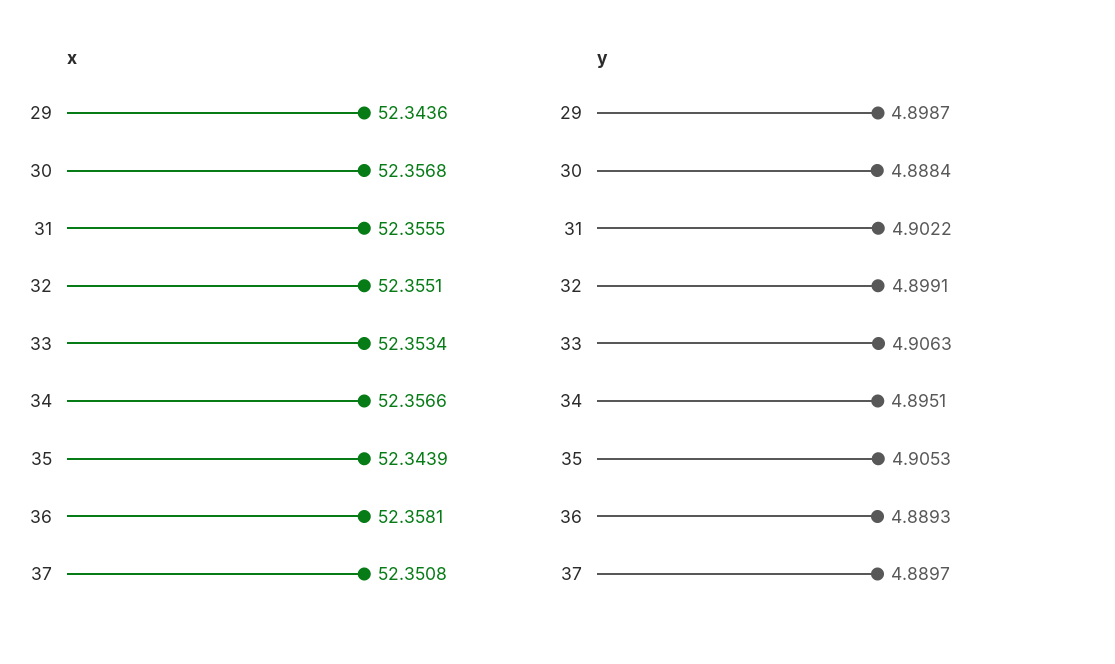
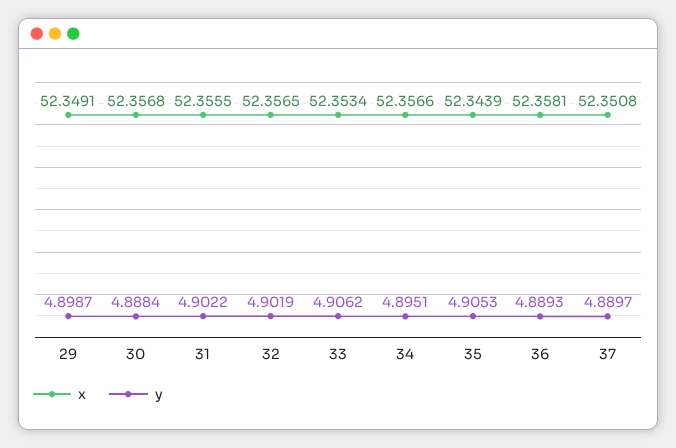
x, 29: 52.3436 -> 52.3491
x, 32: 52.3551 -> 52.3565
y, 32: 4.8991 -> 4.9019
y, 33: 4.9063 -> 4.9062

